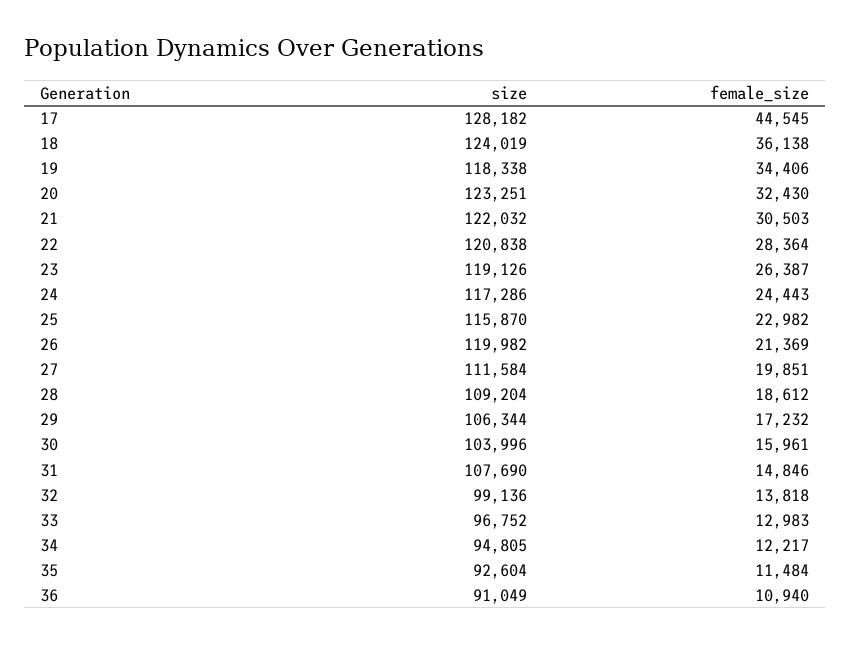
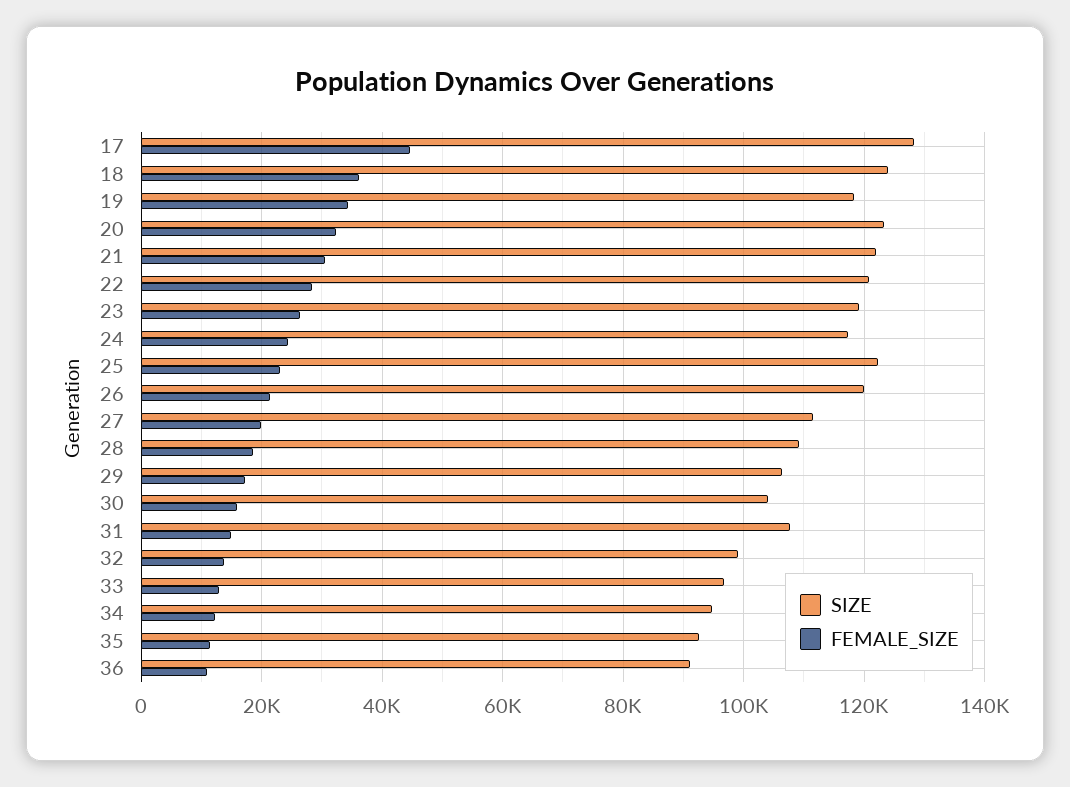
size, 25: 115870 -> 122000

